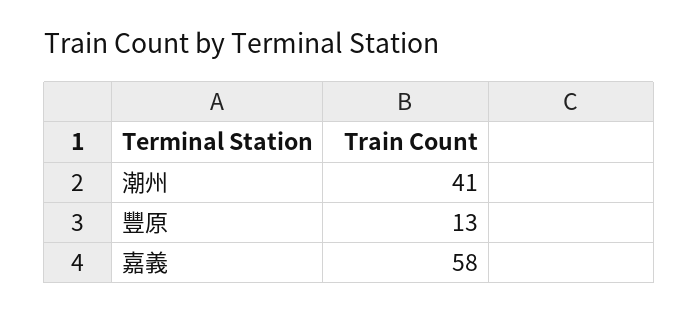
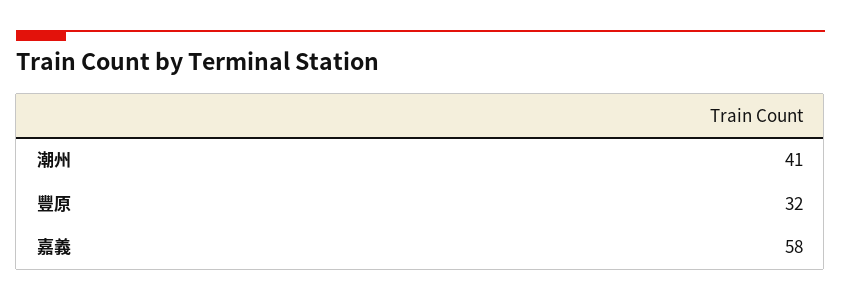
豐原: 13 -> 32

